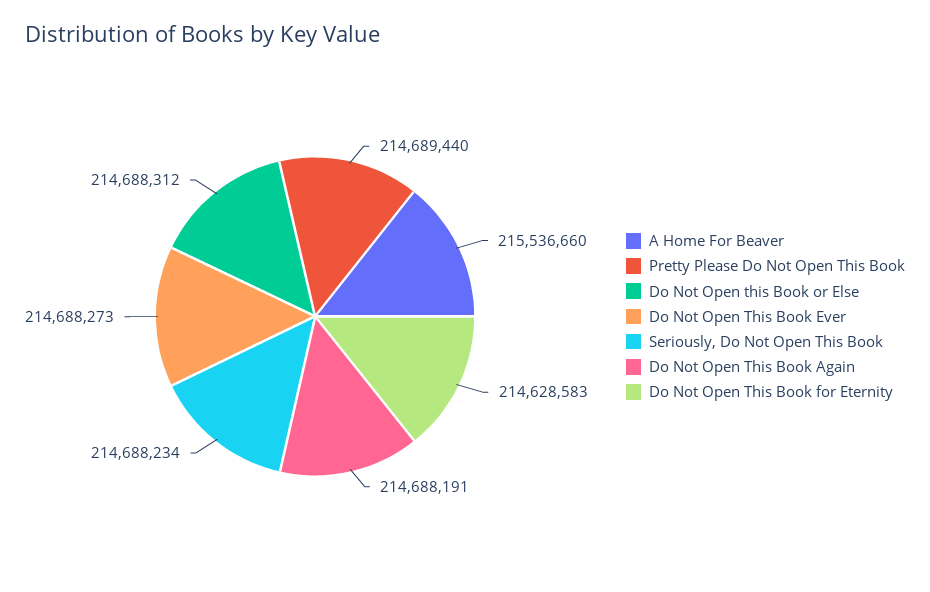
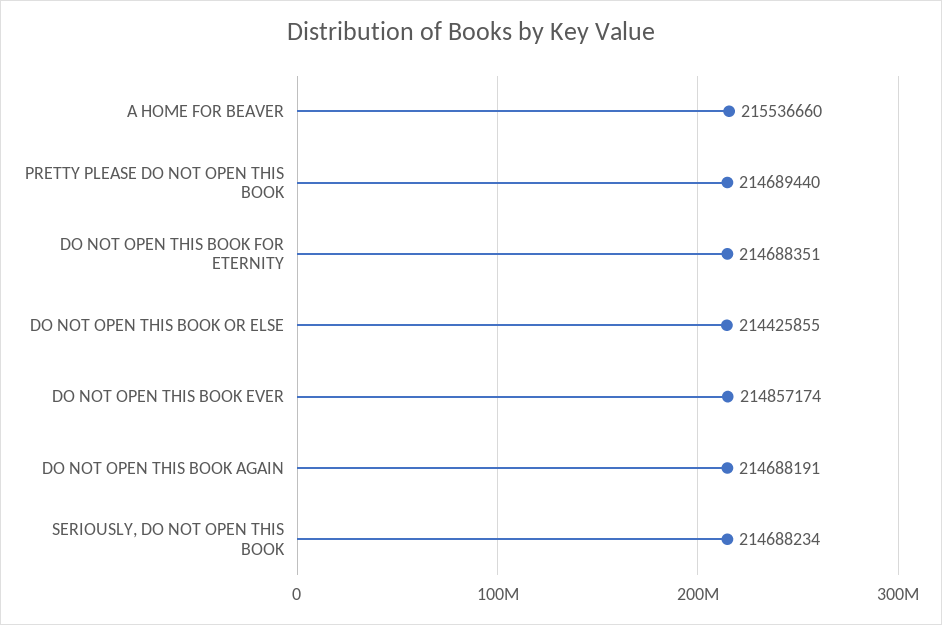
Do Not Open this Book or Else: 214688312 -> 214425855
Do Not Open This Book Ever: 214688273 -> 214857174
Do Not Open This Book for Eternity: 214628583 -> 214688351

